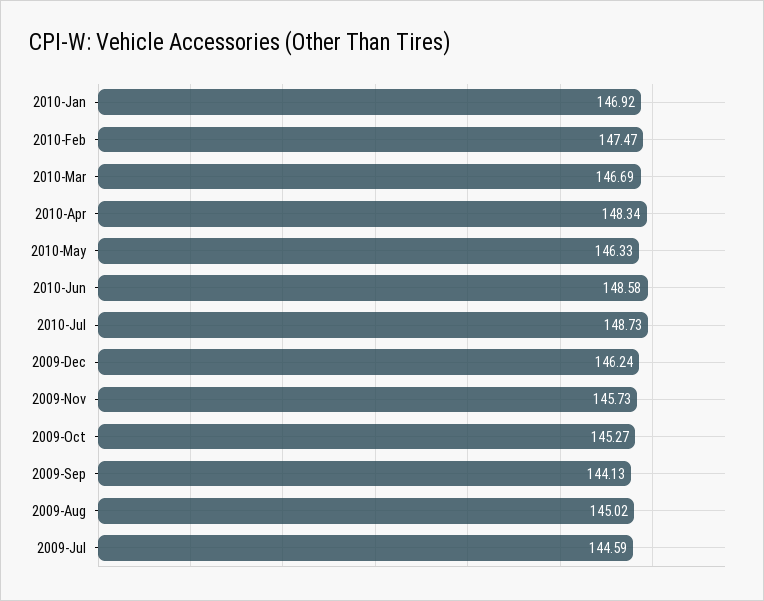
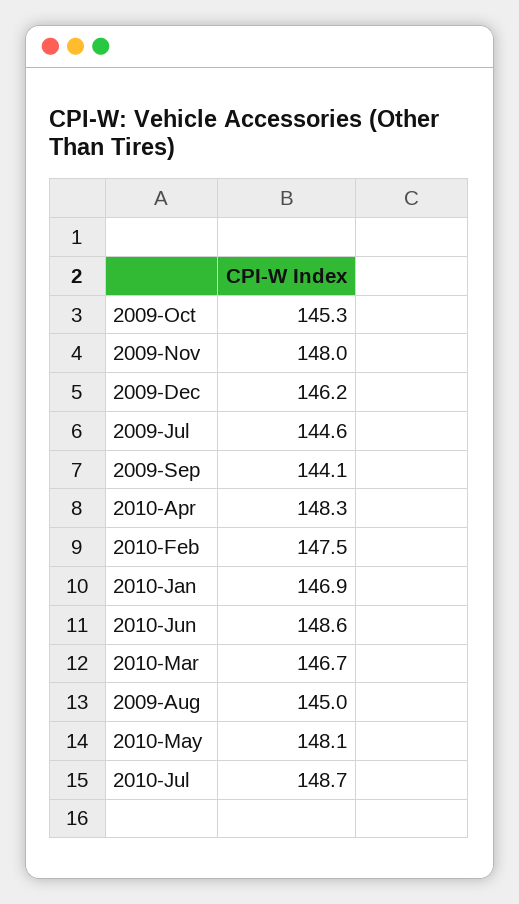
2010-May: 146.33 -> 148.1
2009-Nov: 145.73 -> 148

